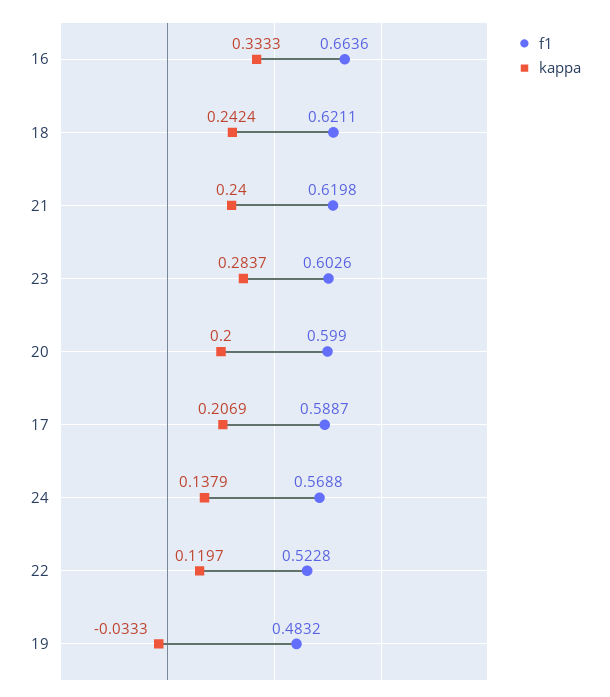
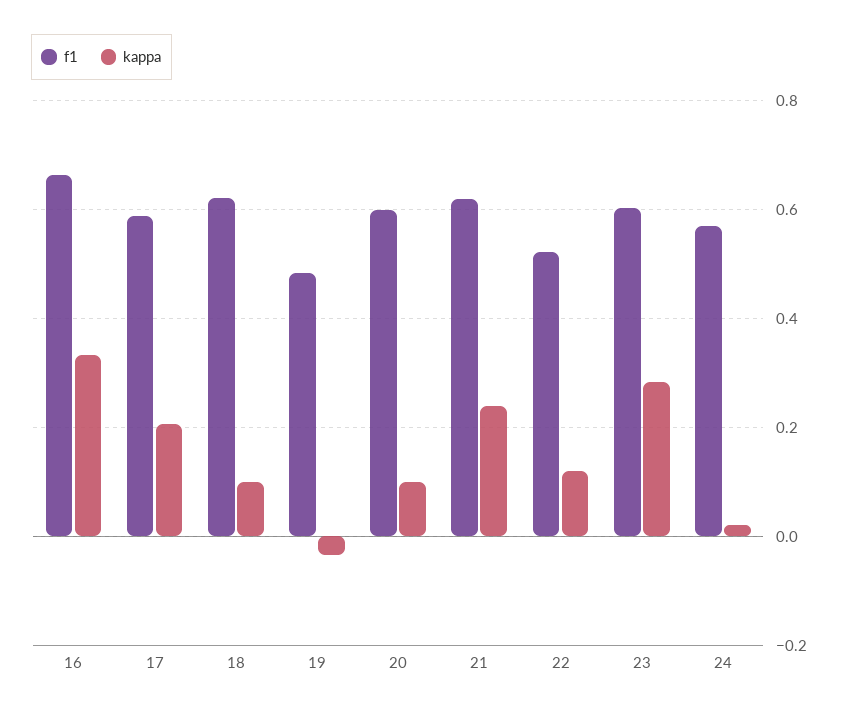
kappa, 18: 0.2424 -> 0.1
kappa, 20: 0.2 -> 0.1
kappa, 24: 0.1379 -> 0.02

